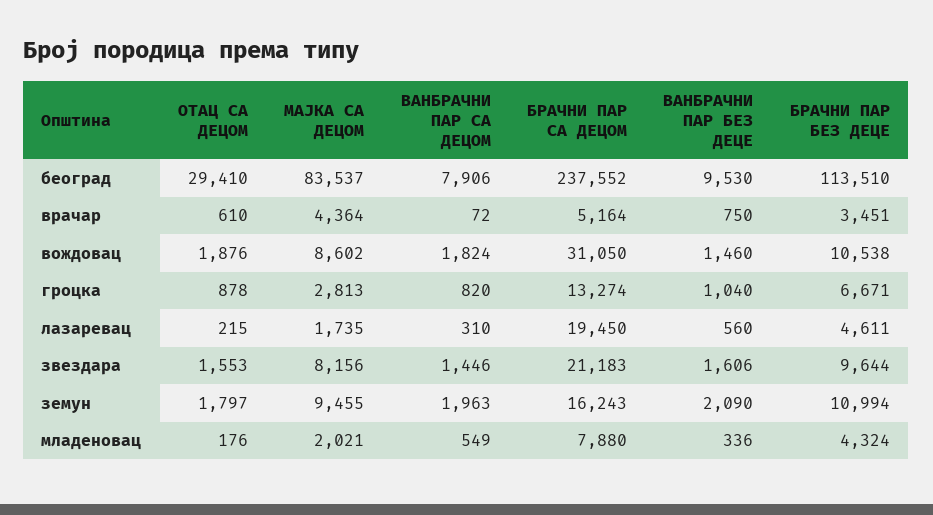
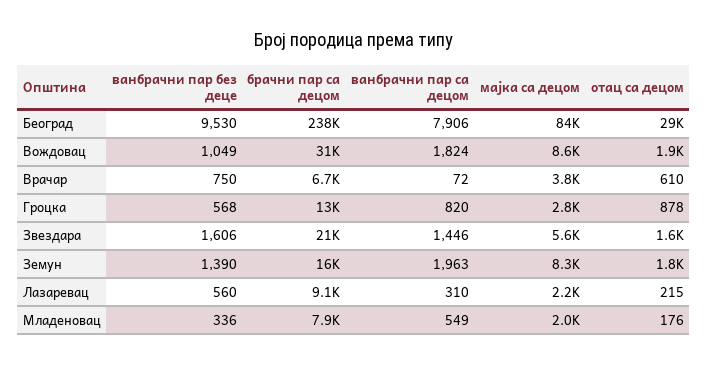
БРАЧНИ ПАР БЕЗ ДЕЦЕ, београд: 113510 -> none
МАЈКА СА ДЕЦОМ, врачар: 4364 -> 3800
БРАЧНИ ПАР СА ДЕЦОМ, врачар: 5164 -> 6700
БРАЧНИ ПАР БЕЗ ДЕЦЕ, врачар: 3451 -> none
ВАНБРАЧНИ ПАР БЕЗ ДЕЦЕ, вождовац: 1460 -> 1049
БРАЧНИ ПАР БЕЗ ДЕЦЕ, вождовац: 10538 -> none
ВАНБРАЧНИ ПАР БЕЗ ДЕЦЕ, гроцка: 1040 -> 568
БРАЧНИ ПАР БЕЗ ДЕЦЕ, гроцка: 6671 -> none
МАЈКА СА ДЕЦОМ, лазаревац: 1735 -> 2200
БРАЧНИ ПАР СА ДЕЦОМ, лазаревац: 19450 -> 9100
БРАЧНИ ПАР БЕЗ ДЕЦЕ, лазаревац: 4611 -> none
МАЈКА СА ДЕЦОМ, звездара: 8156 -> 5600
БРАЧНИ ПАР БЕЗ ДЕЦЕ, звездара: 9644 -> none
МАЈКА СА ДЕЦОМ, земун: 9455 -> 8300
ВАНБРАЧНИ ПАР БЕЗ ДЕЦЕ, земун: 2090 -> 1390
БРАЧНИ ПАР БЕЗ ДЕЦЕ, земун: 10994 -> none
БРАЧНИ ПАР БЕЗ ДЕЦЕ, младеновац: 4324 -> none

